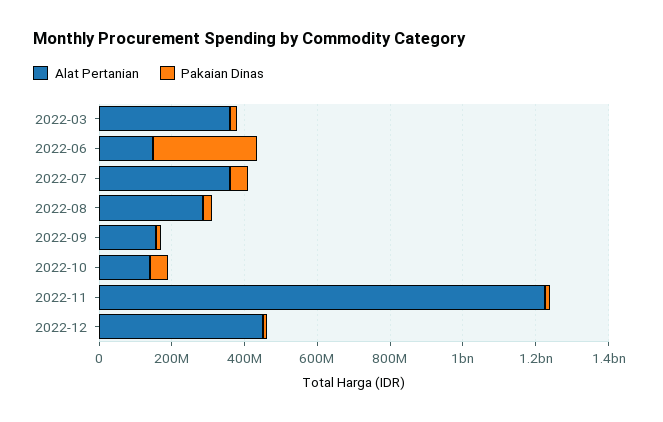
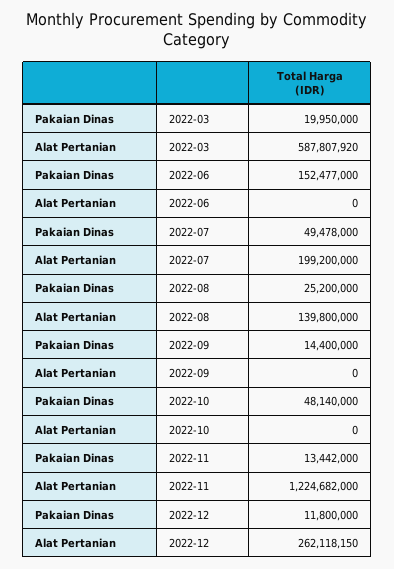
Alat Pertanian, 2022-03: 350000000 -> 587807920
Alat Pertanian, 2022-06: 150000000 -> 0
Pakaian Dinas, 2022-06: 300000000 -> 152477000
Alat Pertanian, 2022-07: 350000000 -> 199200000
Alat Pertanian, 2022-08: 300000000 -> 139800000
Alat Pertanian, 2022-09: 150000000 -> 0
Alat Pertanian, 2022-10: 150000000 -> 0
Alat Pertanian, 2022-12: 450000000 -> 262118150

